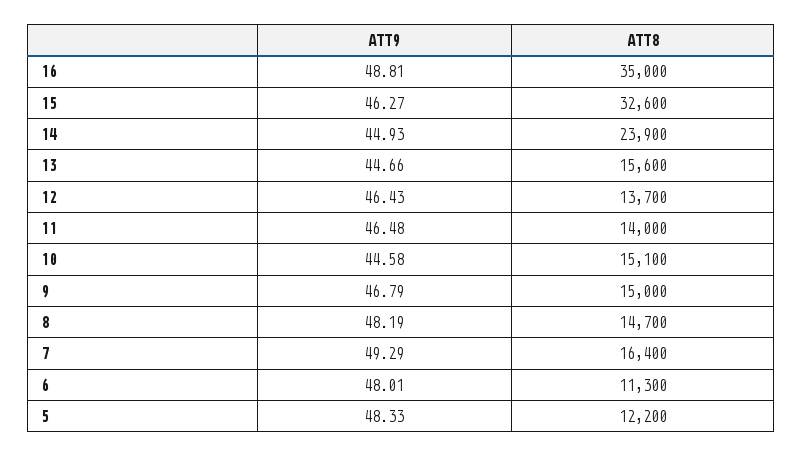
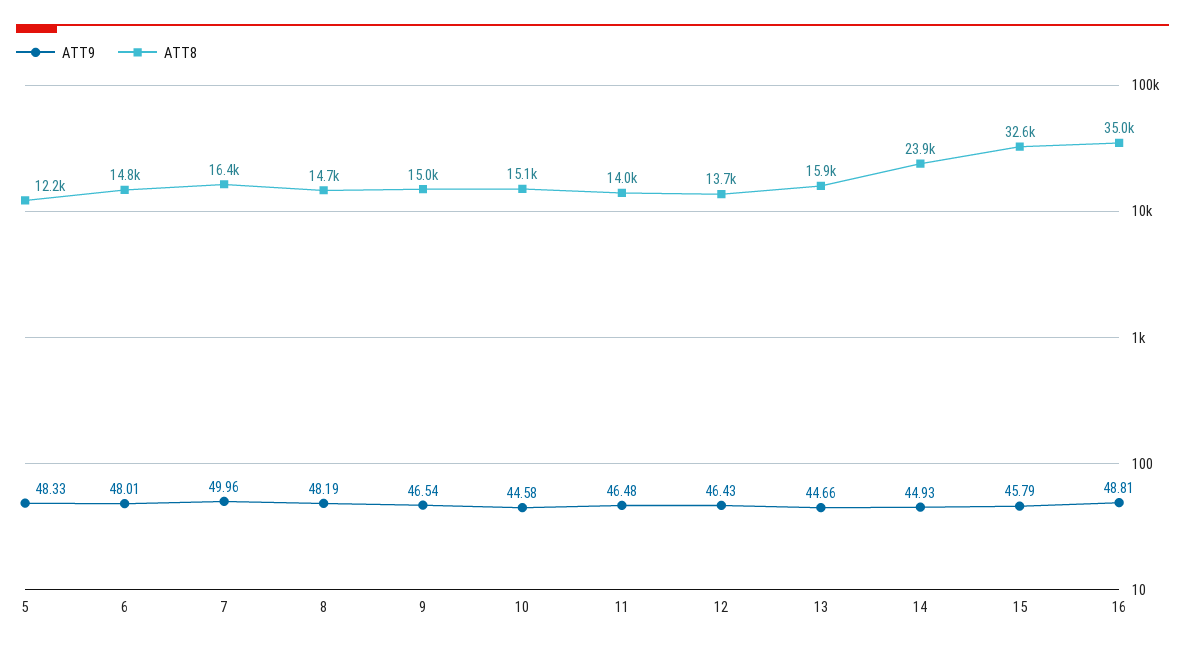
ATT9, 15: 46.27 -> 45.79
ATT8, 13: 15600 -> 15900
ATT9, 9: 46.79 -> 46.54
ATT9, 7: 49.29 -> 49.96
ATT8, 6: 11300 -> 14800

